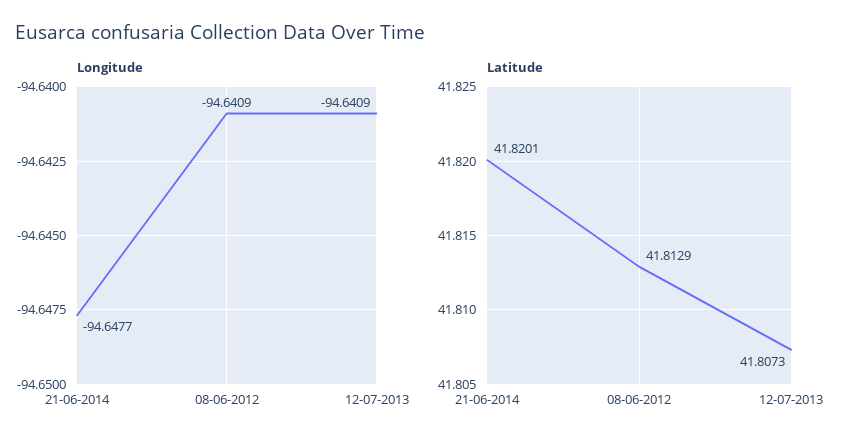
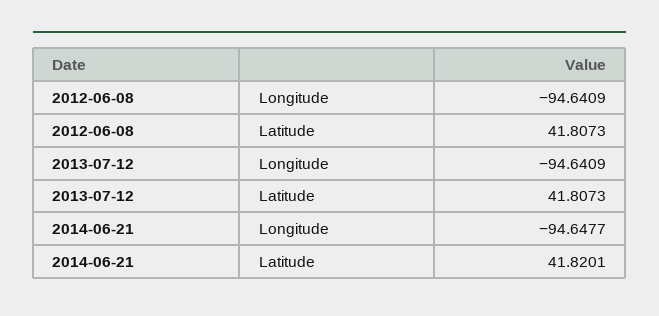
Latitude, 08-06-2012: 41.8129 -> 41.8073

